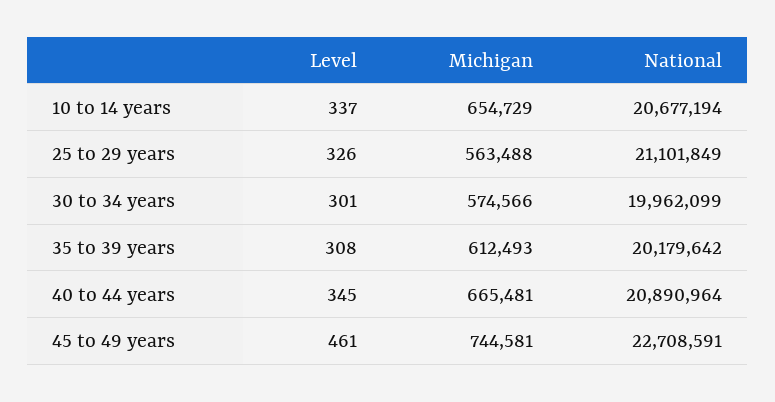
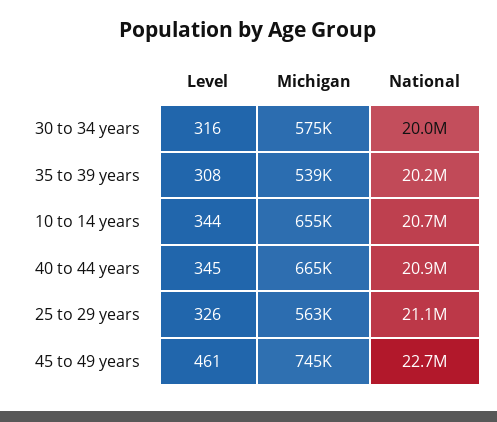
Level, 10 to 14 years: 337 -> 344
Level, 30 to 34 years: 301 -> 316
Michigan, 35 to 39 years: 612493 -> 539000

